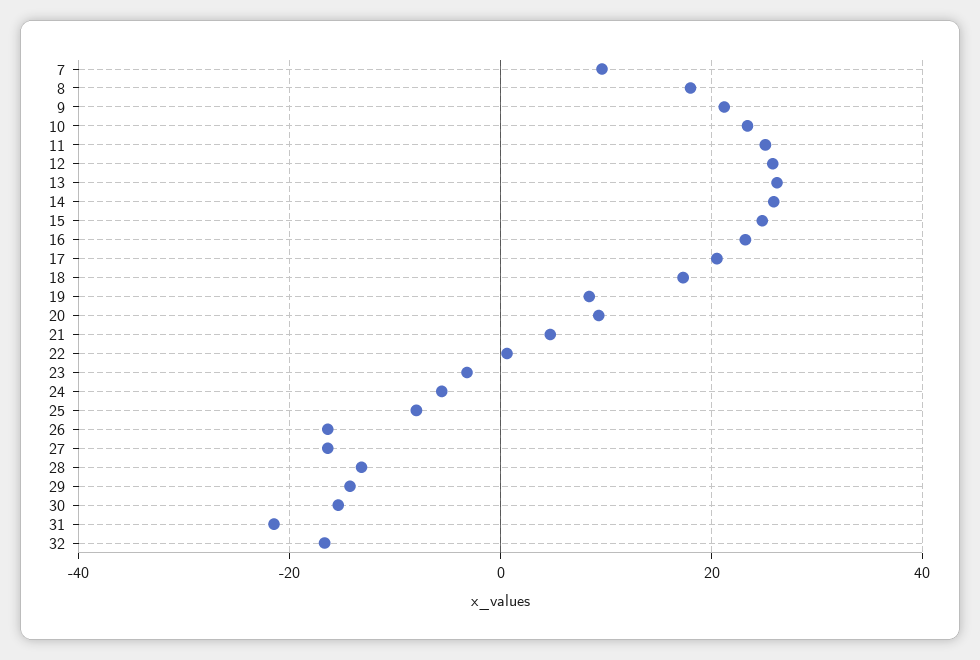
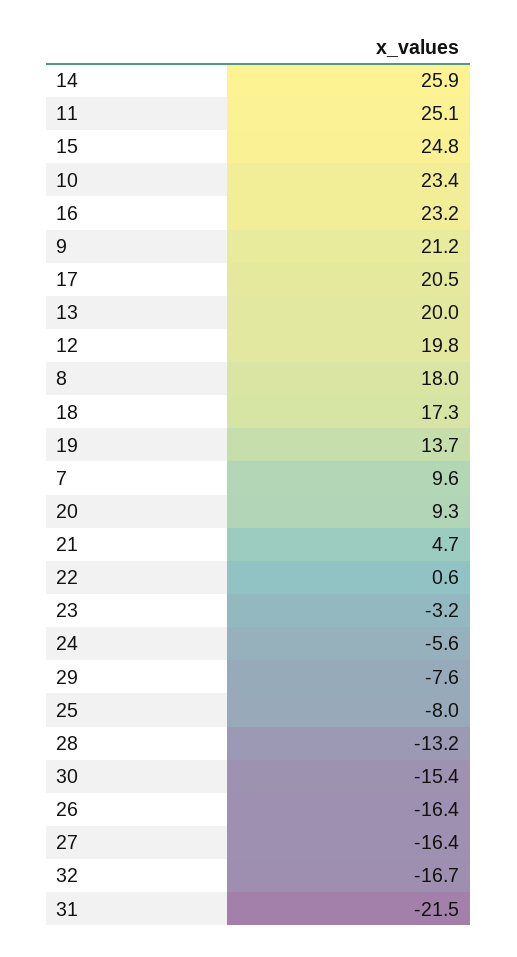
12: 26 -> 19.8
13: 26 -> 20
19: 8 -> 13.7
29: -14 -> -7.6

